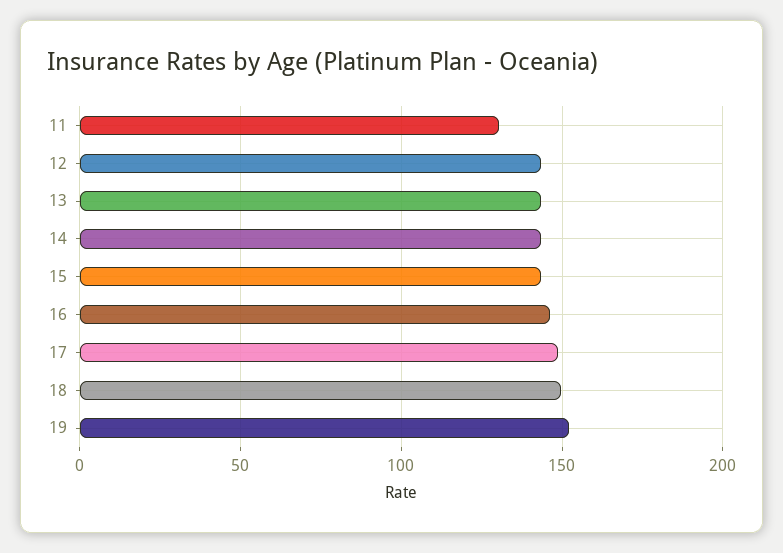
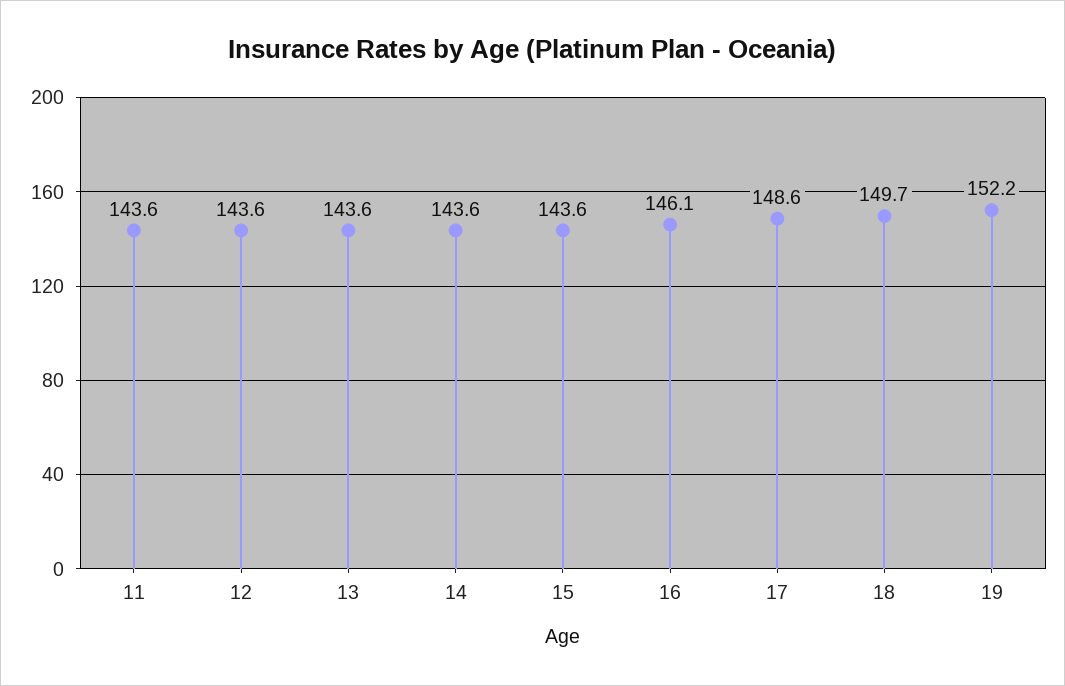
11: 130 -> 143.6

